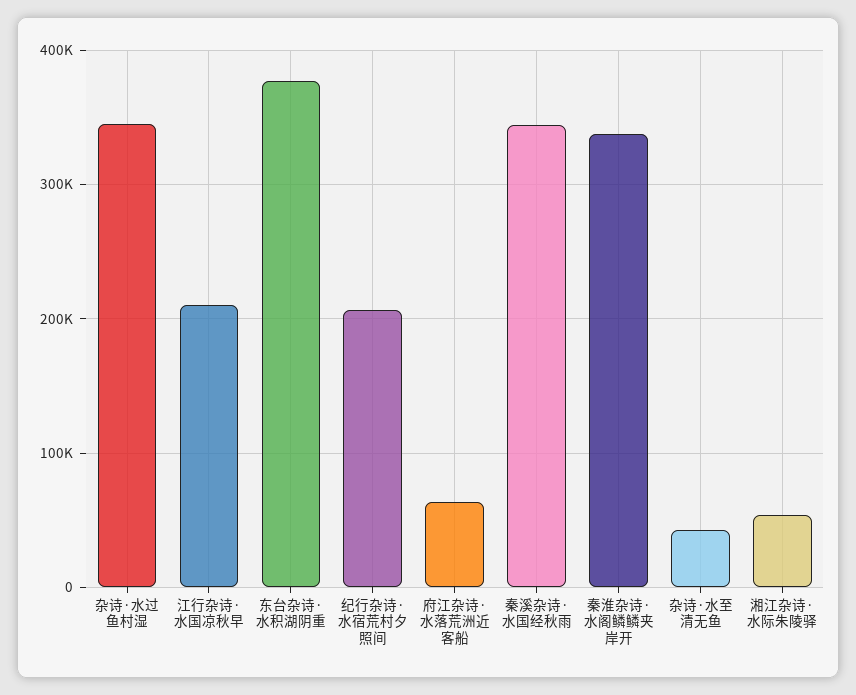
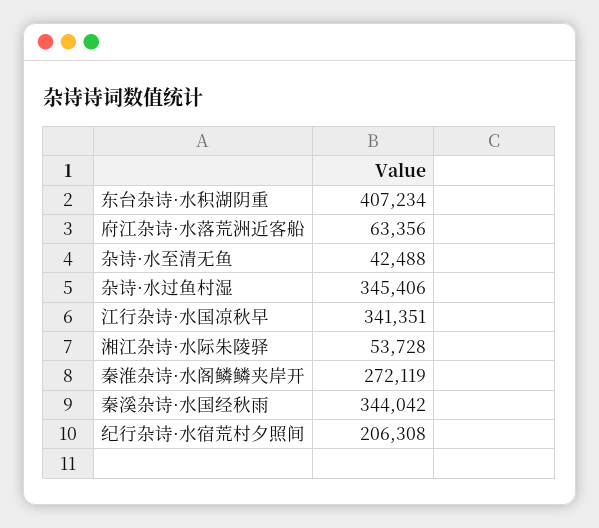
江行杂诗·水国凉秋早: 210000 -> 341351
东台杂诗·水积湖阴重: 380000 -> 407234
秦淮杂诗·水阁鳞鳞夹岸开: 340000 -> 272119

